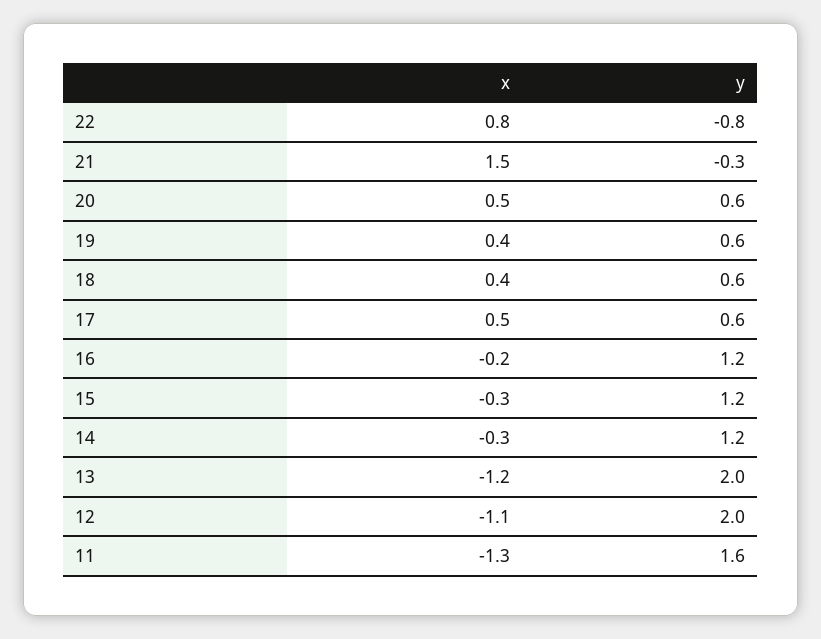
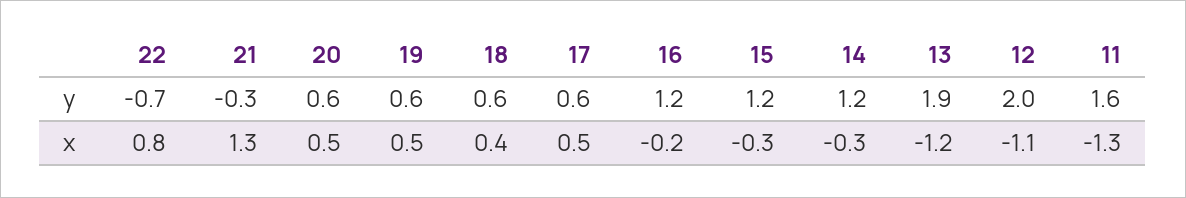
y, 22: -0.8 -> -0.7
x, 21: 1.5 -> 1.3
x, 19: 0.4 -> 0.5
y, 13: 2 -> 1.9

